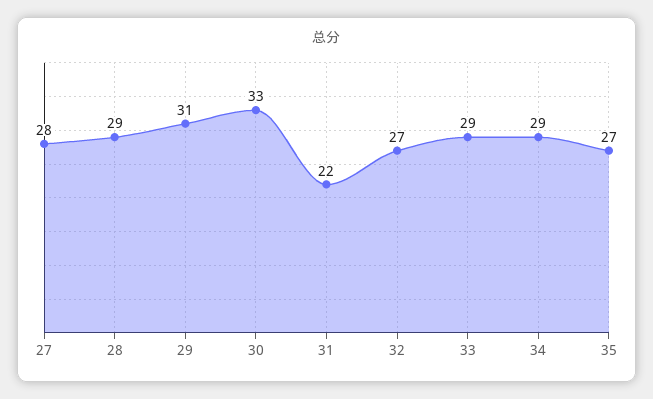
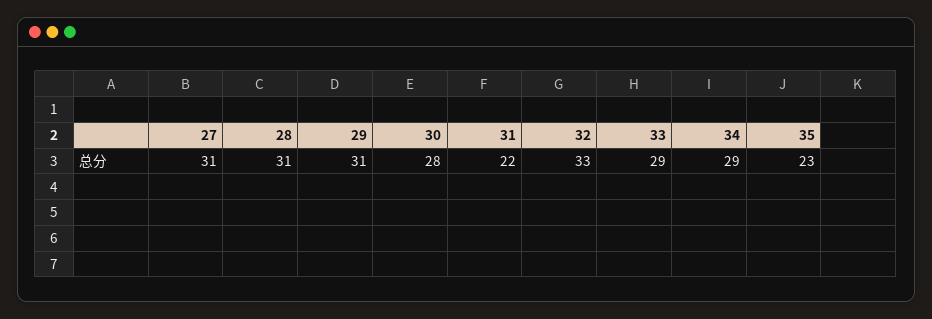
27: 28 -> 31
28: 29 -> 31
30: 33 -> 28
32: 27 -> 33
35: 27 -> 23

